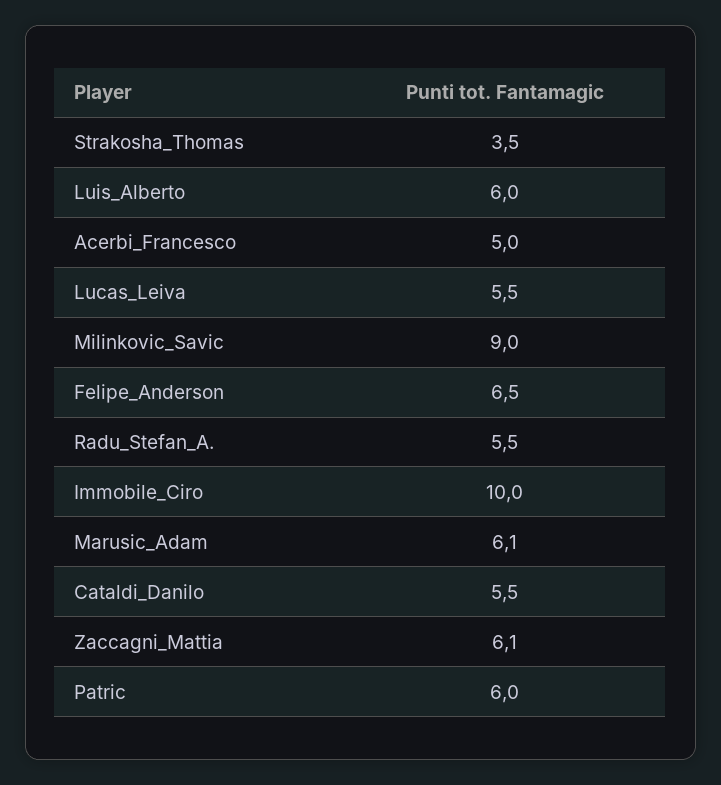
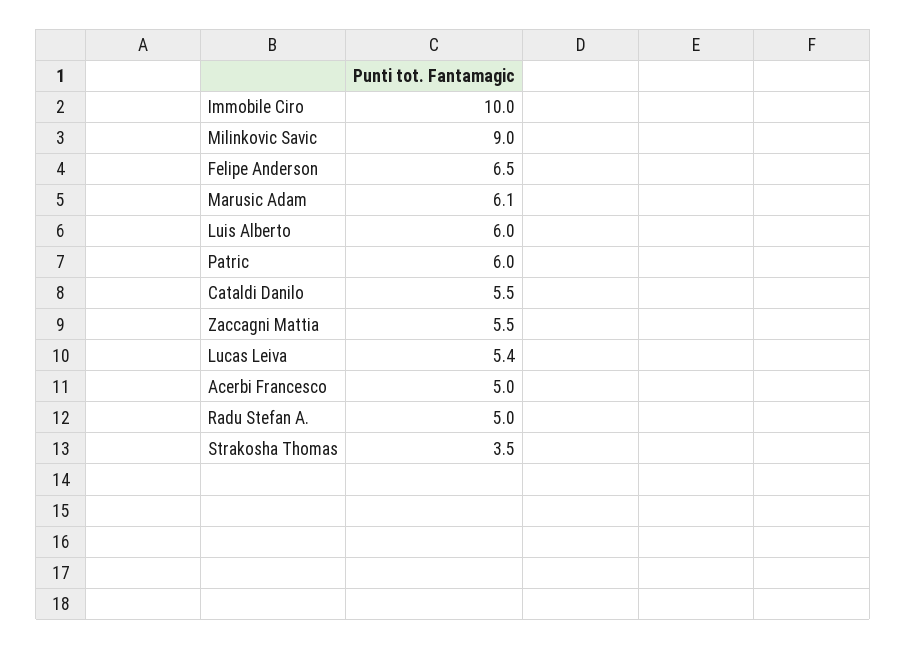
Lucas_Leiva: 5.5 -> 5.4
Radu_Stefan_A.: 5.5 -> 5
Zaccagni_Mattia: 6.1 -> 5.5

